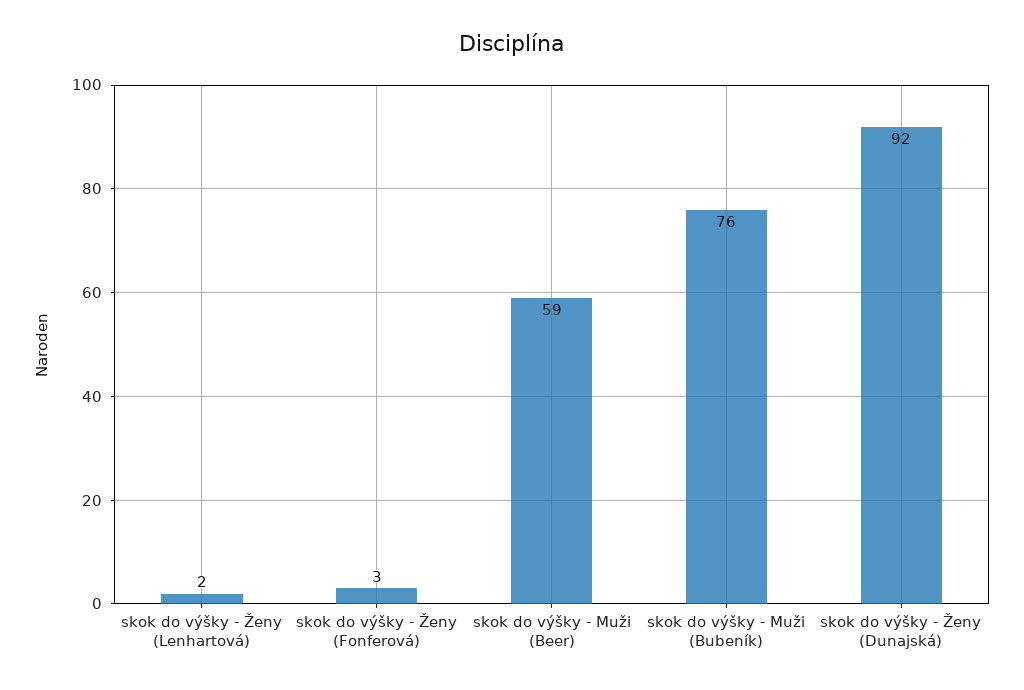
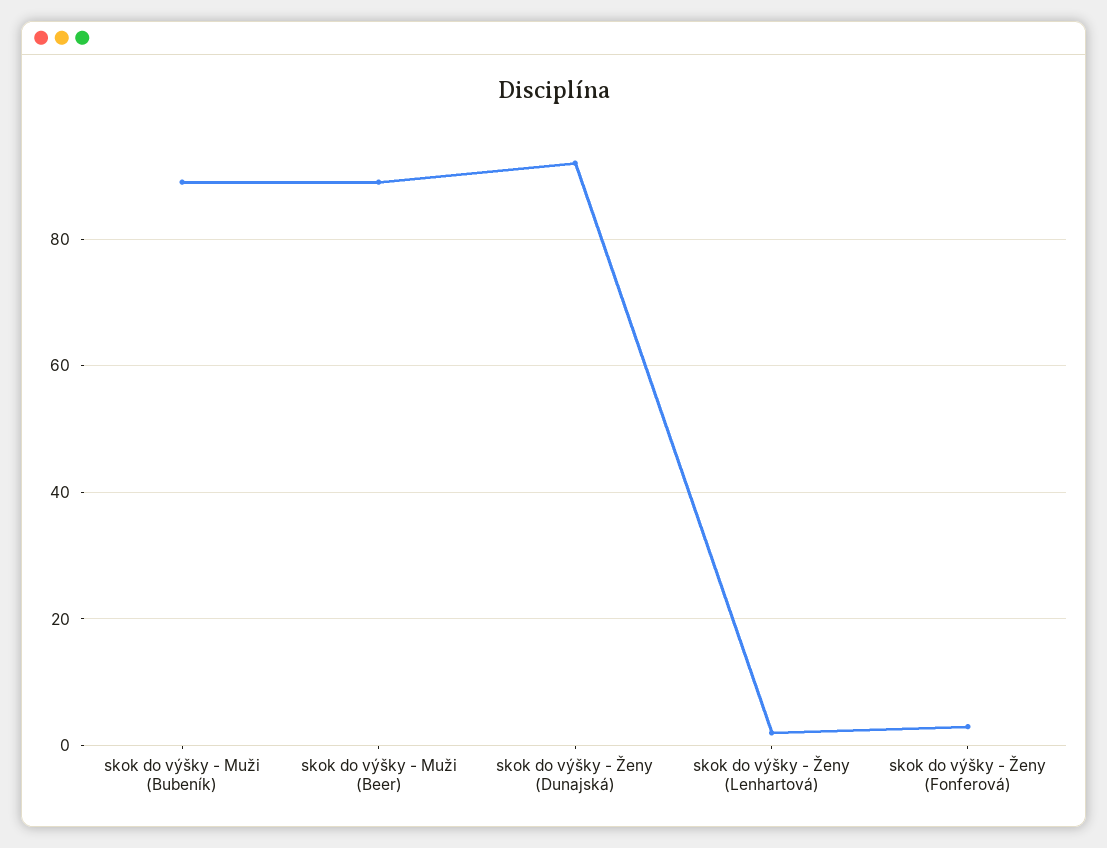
skok do výšky - Muži (Beer): 59 -> 90
skok do výšky - Muži (Bubeník): 76 -> 90

